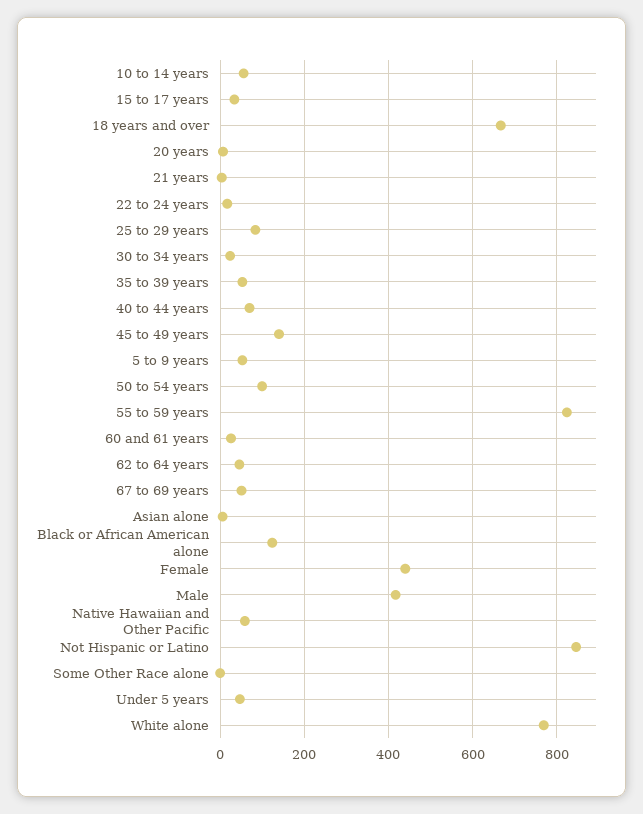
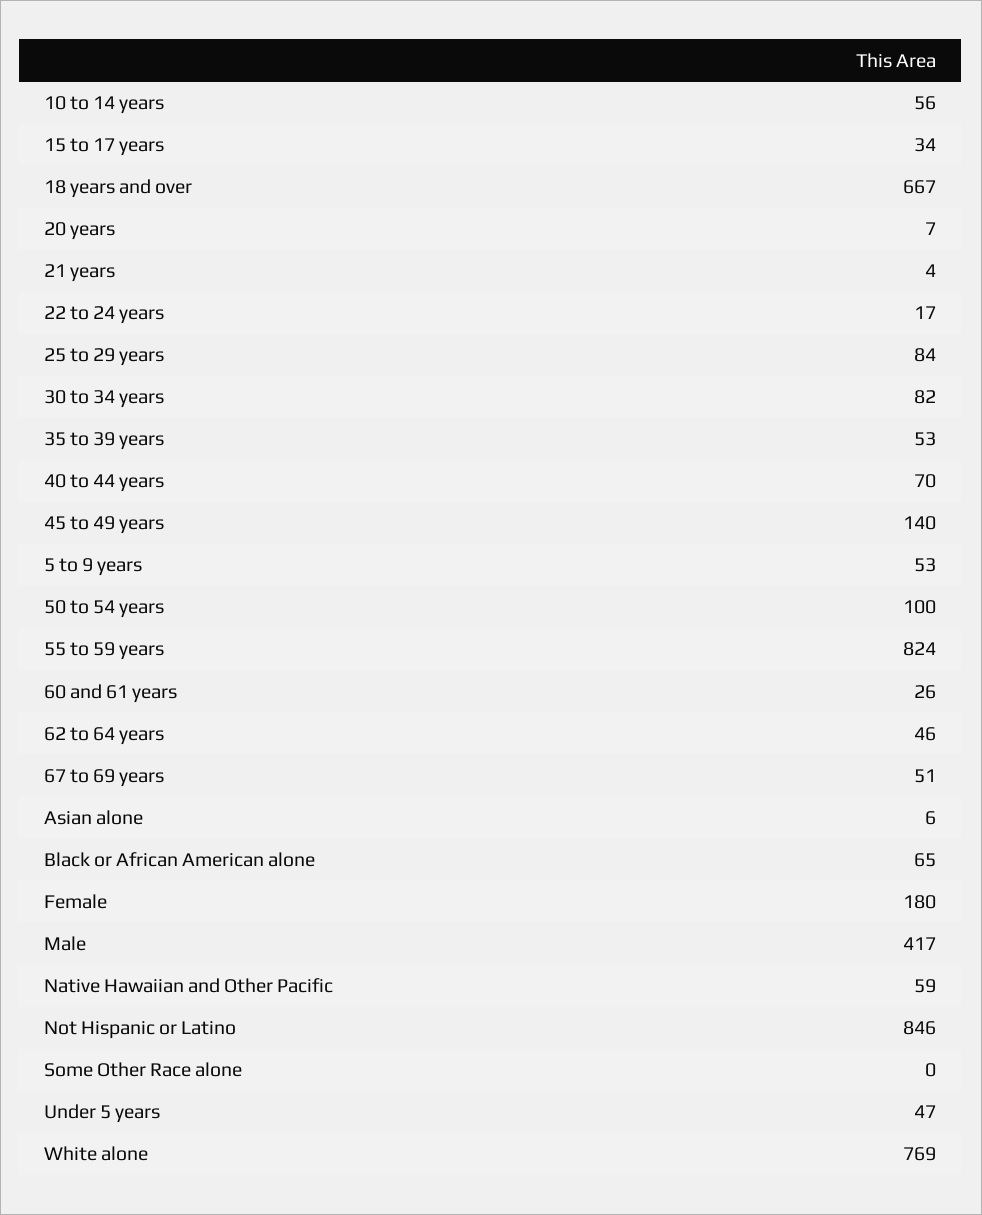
30 to 34 years: 20 -> 82
Black or African American alone: 120 -> 65
Female: 440 -> 180

